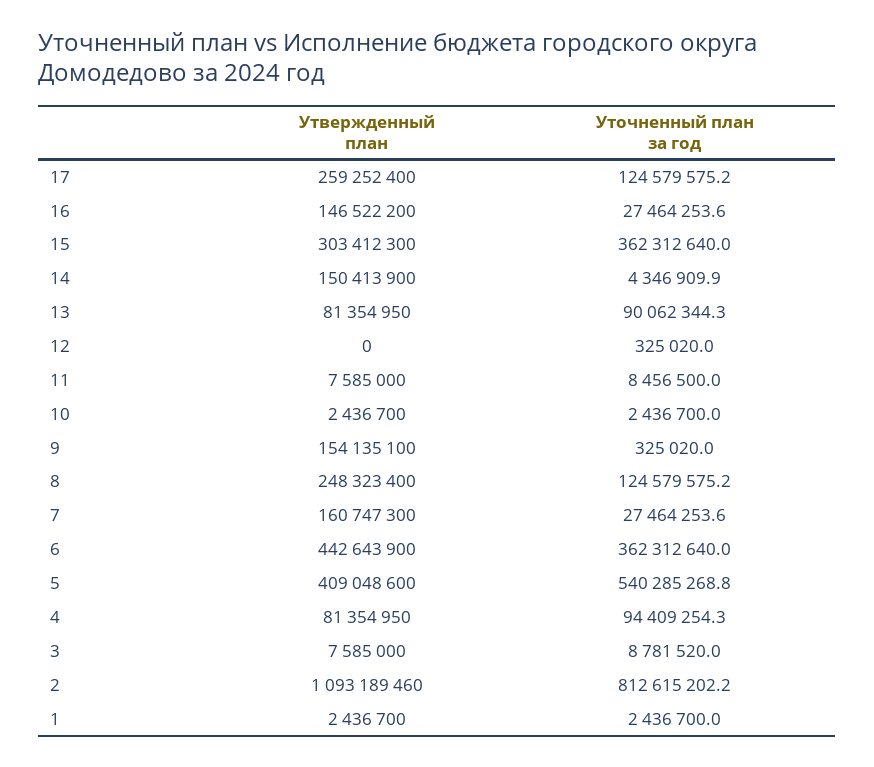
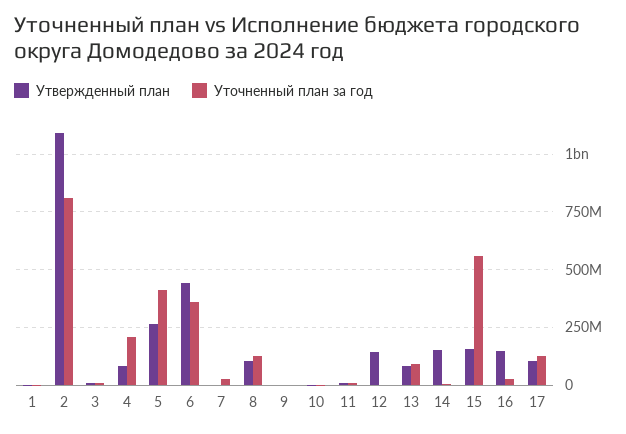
Утвержденный план, 17: 259252400 -> 100000000
Утвержденный план, 15: 303412300 -> 150000000
Уточненный план за год, 15: 362312640 -> 550000000
Утвержденный план, 12: 0 -> 150000000
Утвержденный план, 9: 154135100 -> 0
Утвержденный план, 8: 248323400 -> 100000000
Утвержденный план, 7: 160747300 -> 0
Утвержденный план, 5: 409048600 -> 250000000
Уточненный план за год, 5: 540285268.8 -> 400000000
Уточненный план за год, 4: 94409254.3 -> 200000000

